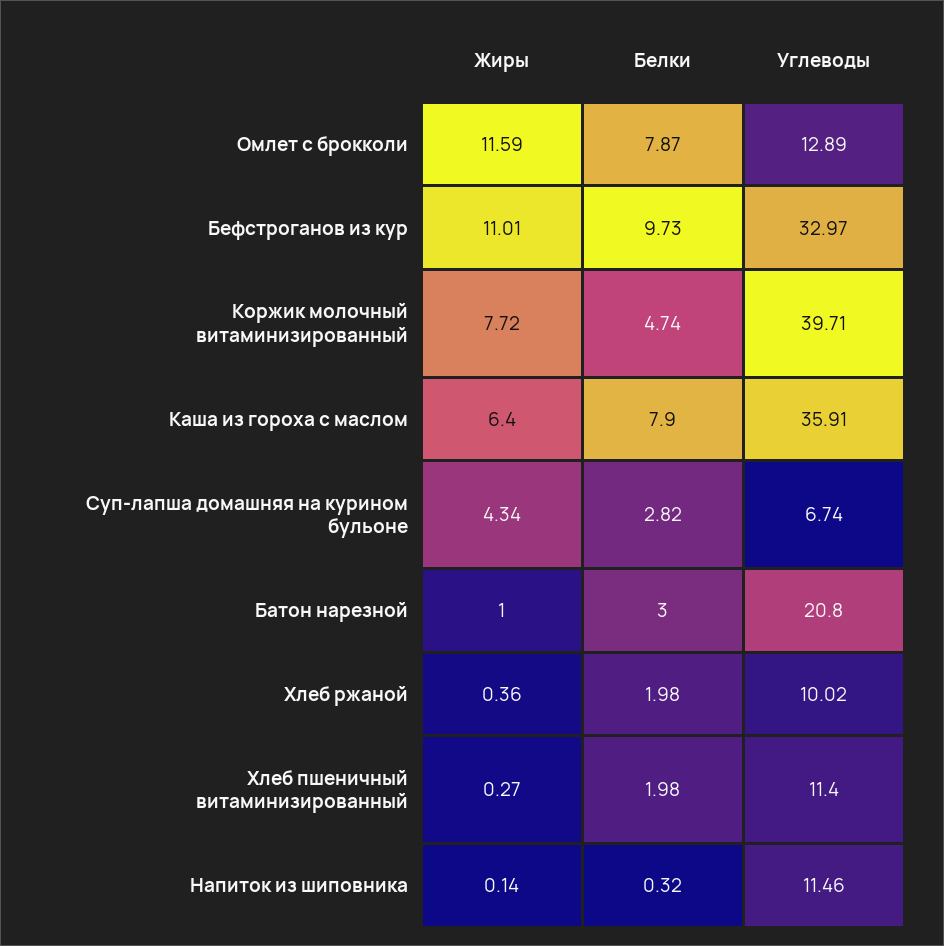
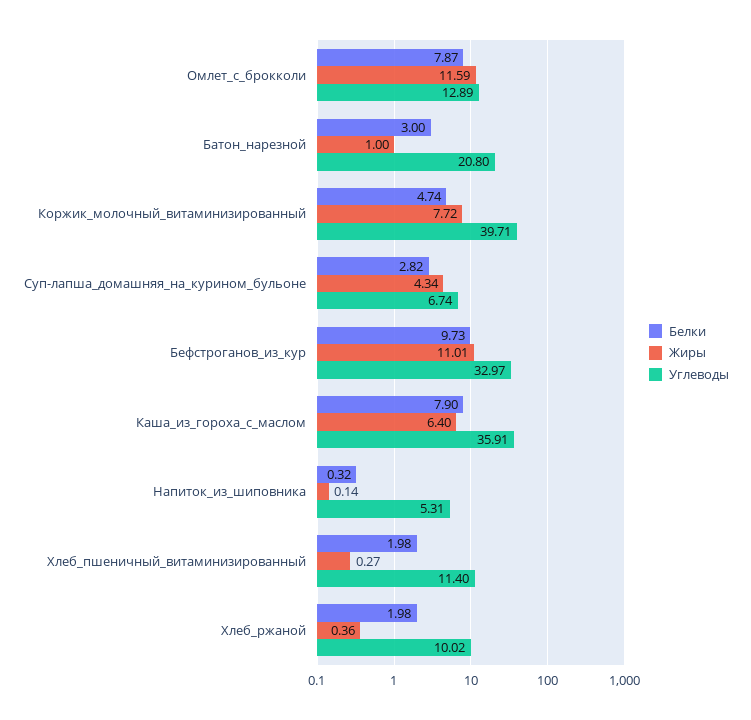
Углеводы, Напиток из шиповника: 11.46 -> 5.31

